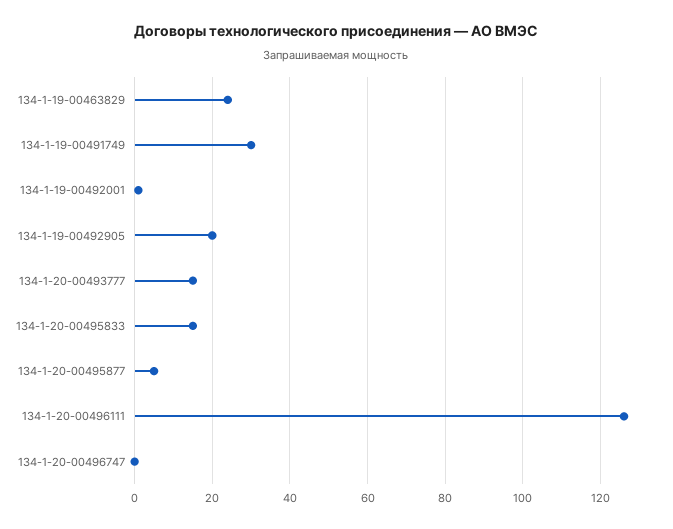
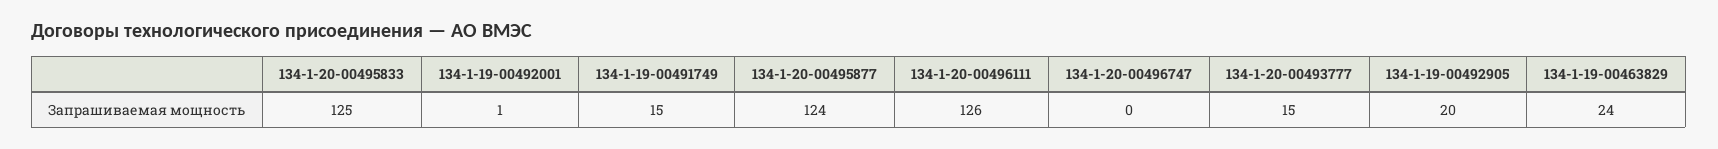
134-1-19-00491749: 30 -> 15
134-1-20-00495833: 15 -> 125
134-1-20-00495877: 5 -> 124

